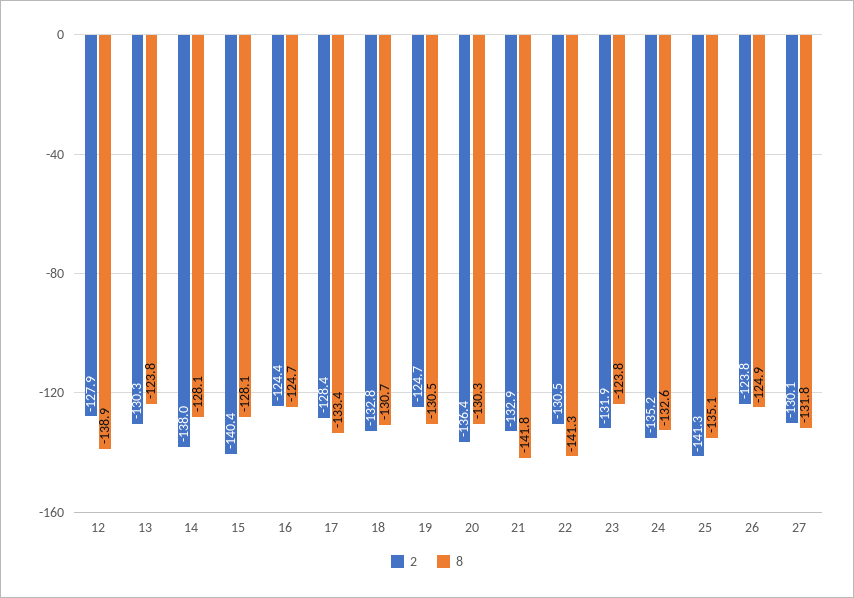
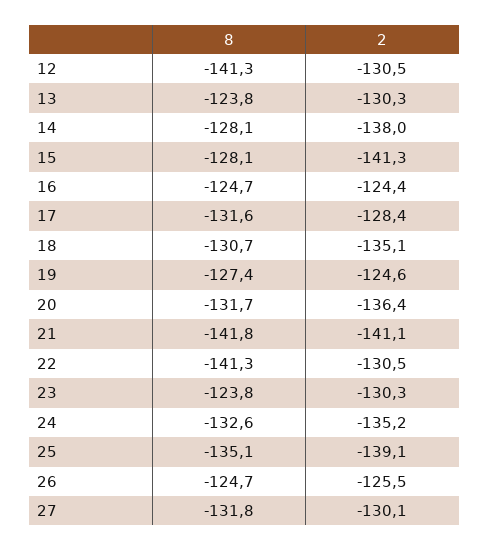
2, 12: -127.9 -> -130.5
8, 12: -138.9 -> -141.3
2, 15: -140.4 -> -141.3
8, 17: -133.4 -> -131.6
2, 18: -132.8 -> -135.1
2, 19: -124.7 -> -124.6
8, 19: -130.5 -> -127.4
8, 20: -130.3 -> -131.7
2, 21: -132.9 -> -141.1
2, 23: -131.9 -> -130.3
2, 25: -141.3 -> -139.1
2, 26: -123.8 -> -125.5
8, 26: -124.9 -> -124.7

